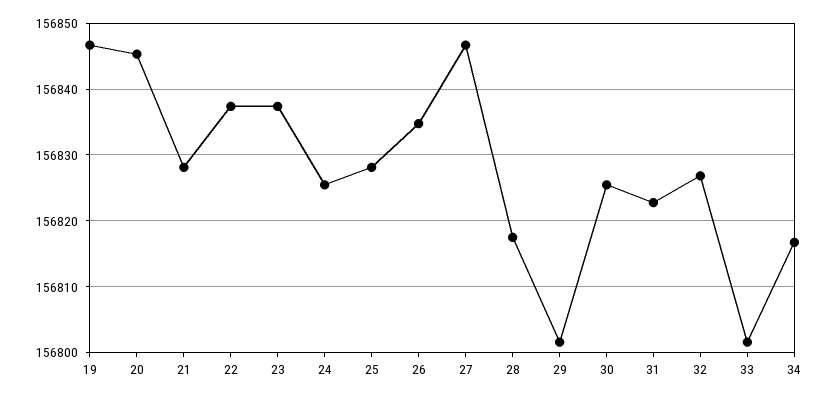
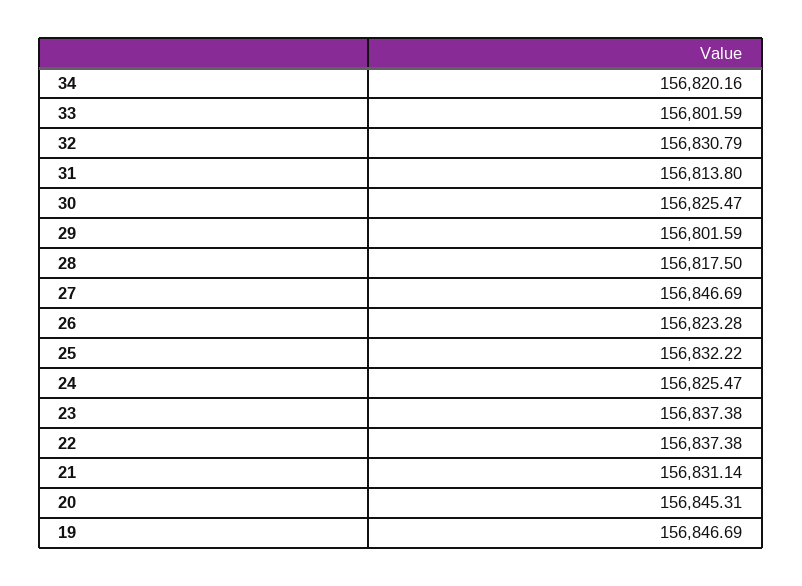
21: 156828 -> 156831.14
25: 156828 -> 156832.22
26: 156835 -> 156823.28
31: 156823 -> 156813.8
32: 156827 -> 156830.79
34: 156817 -> 156820.16

